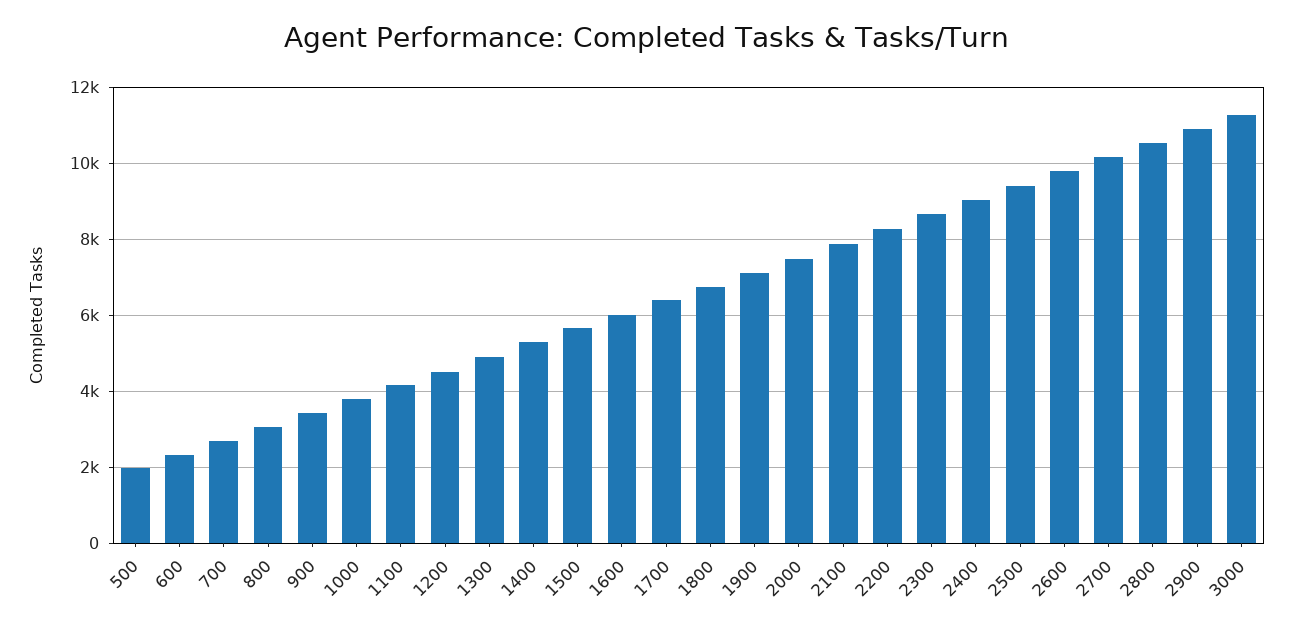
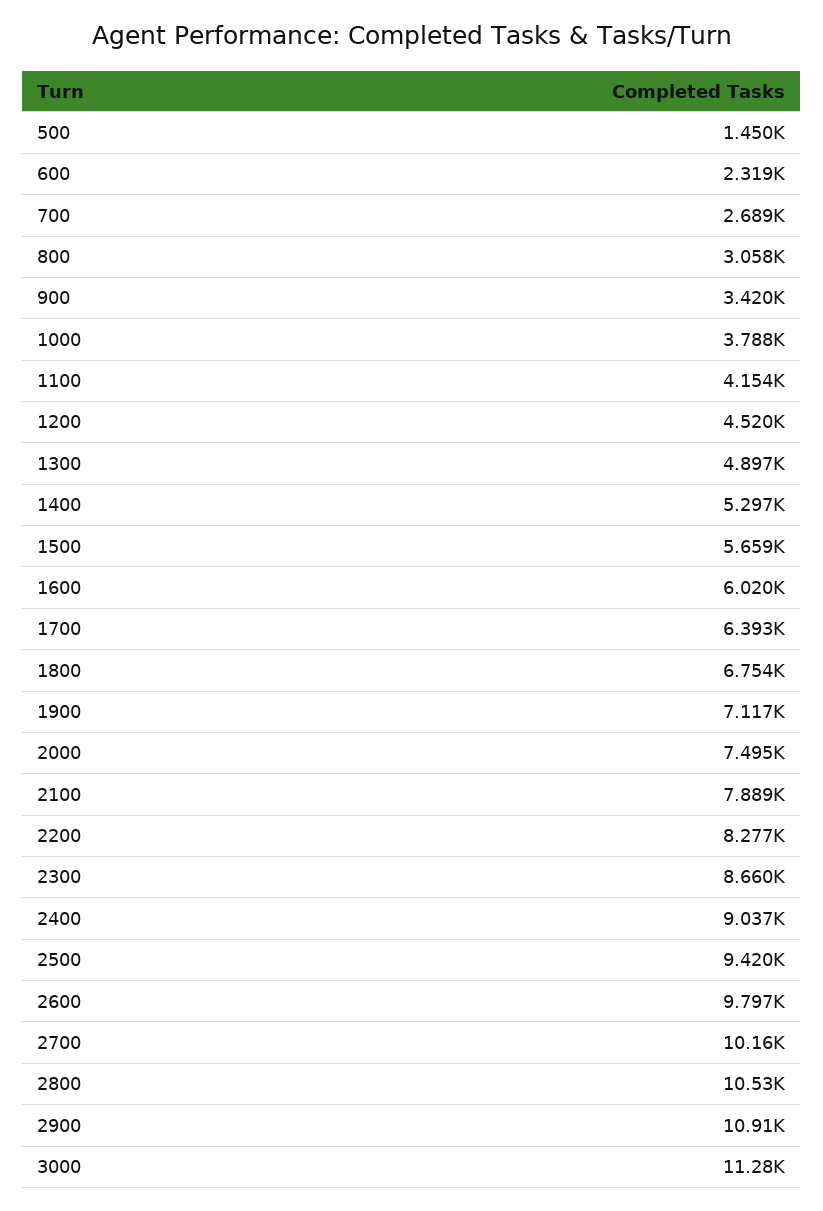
500: 2000 -> 1450

